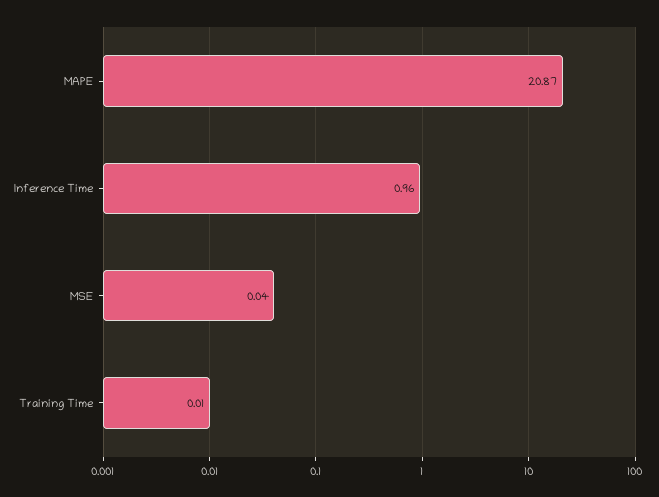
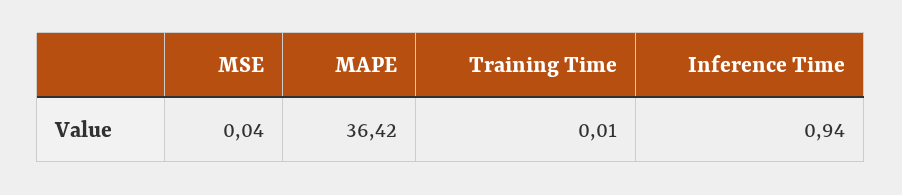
MAPE: 20.87 -> 36.42
Inference Time: 0.96 -> 0.94

